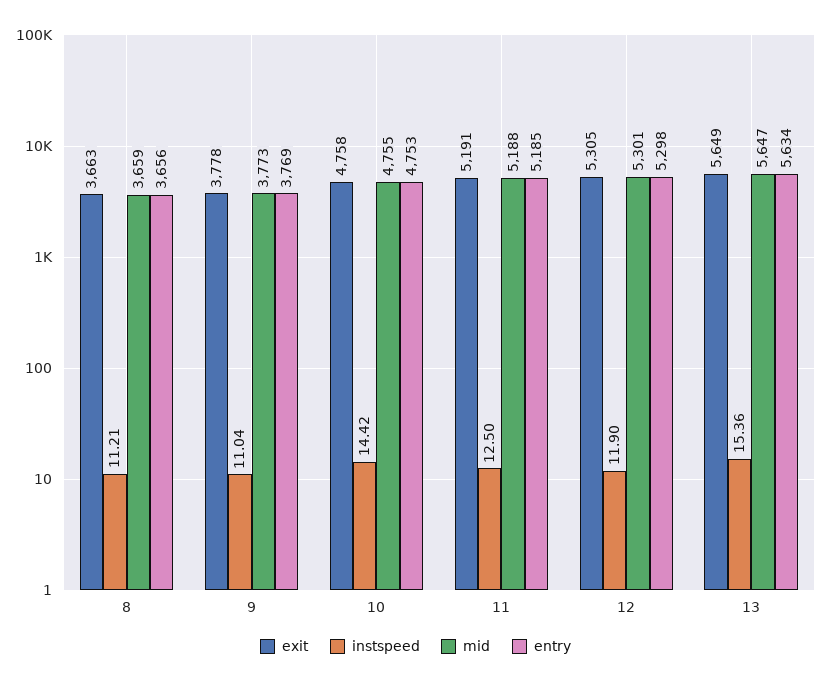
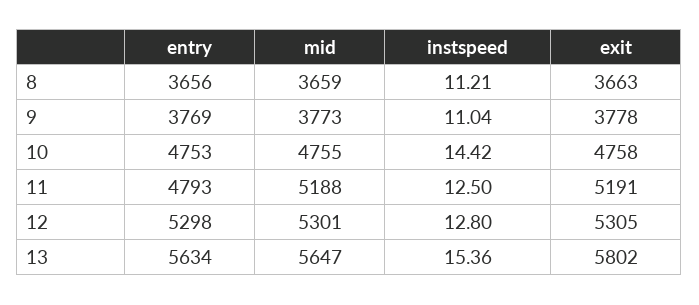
entry, 11: 5185 -> 4793
instspeed, 12: 11.9 -> 12.8
exit, 13: 5649 -> 5802

